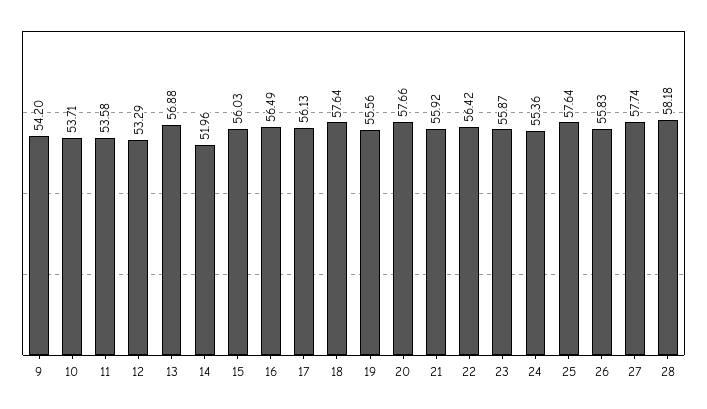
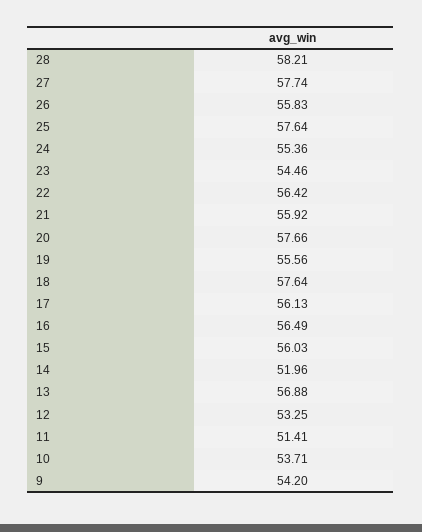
11: 53.58 -> 51.41
12: 53.29 -> 53.25
23: 55.87 -> 54.46
28: 58.18 -> 58.21

